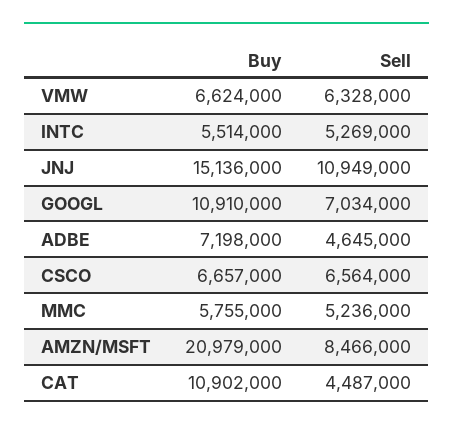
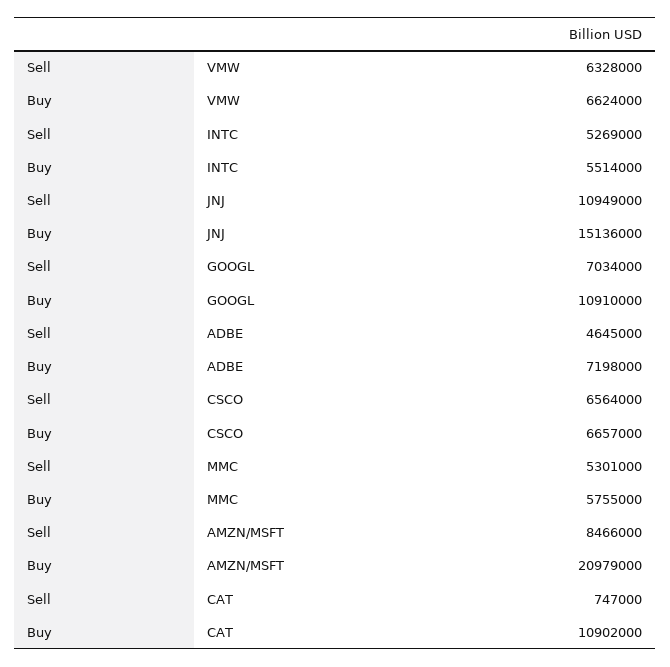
Sell, MMC: 5236000 -> 5301000
Sell, CAT: 4487000 -> 747000

